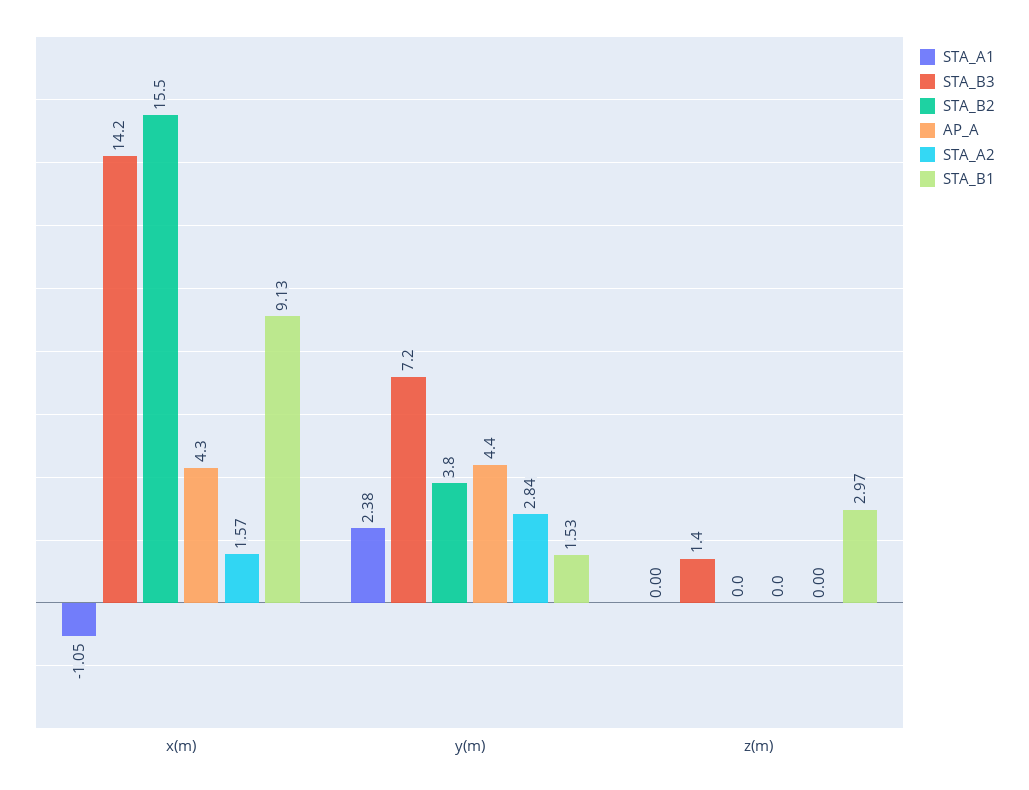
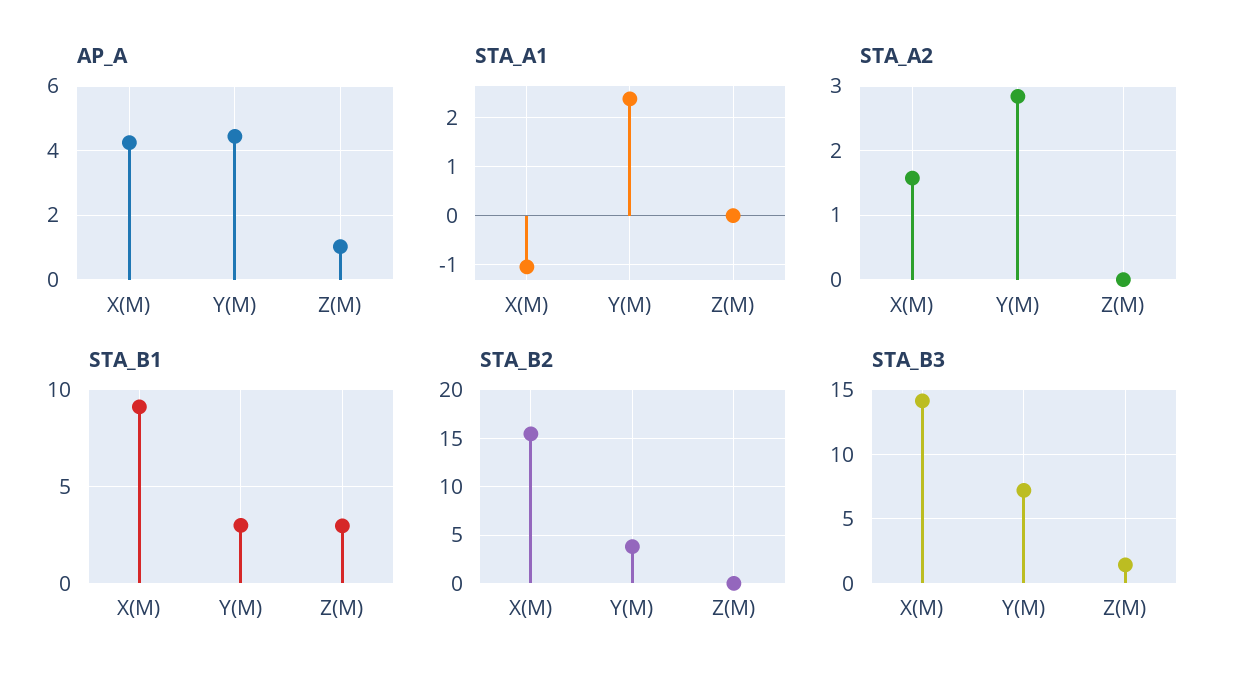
STA_B1, y(m): 1.53 -> 3
AP_A, z(m): 0 -> 1

